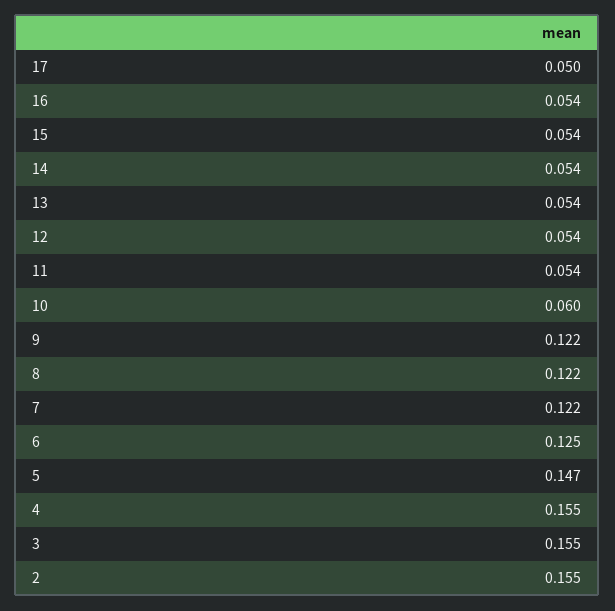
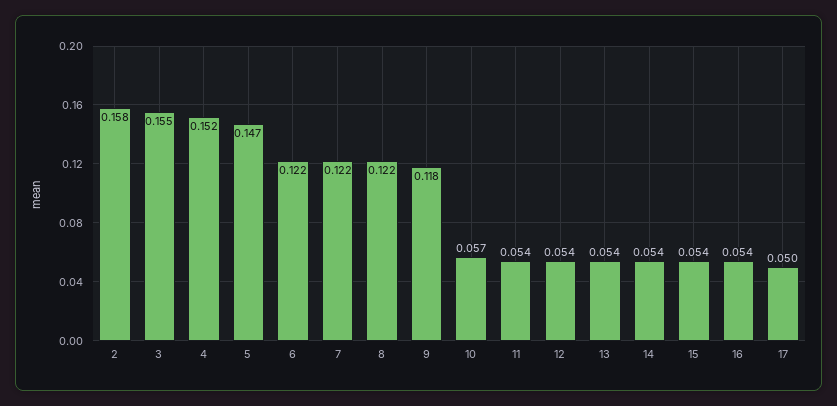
10: 0.06 -> 0.057
9: 0.122 -> 0.118
6: 0.125 -> 0.122
4: 0.155 -> 0.152
2: 0.155 -> 0.158

